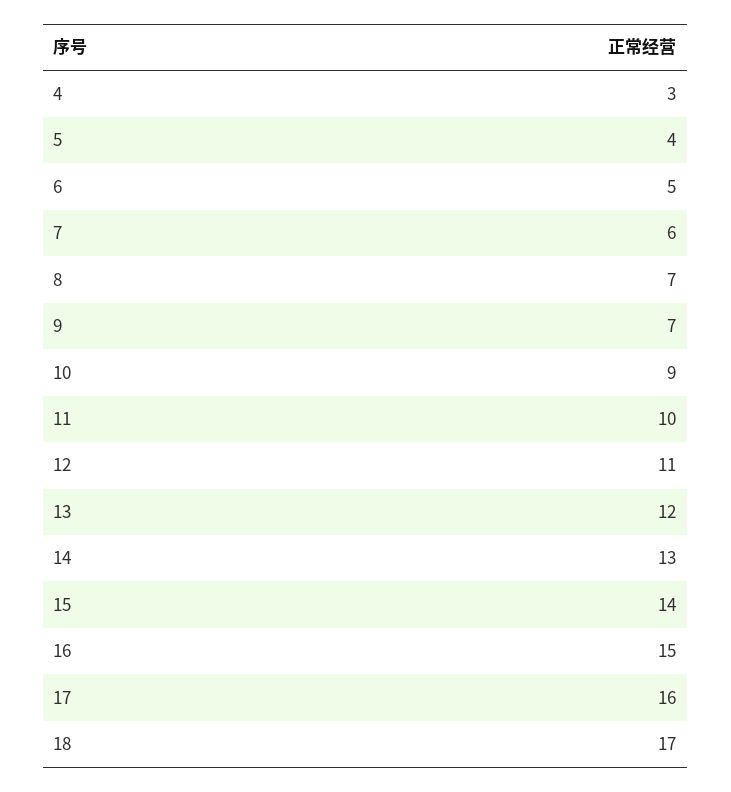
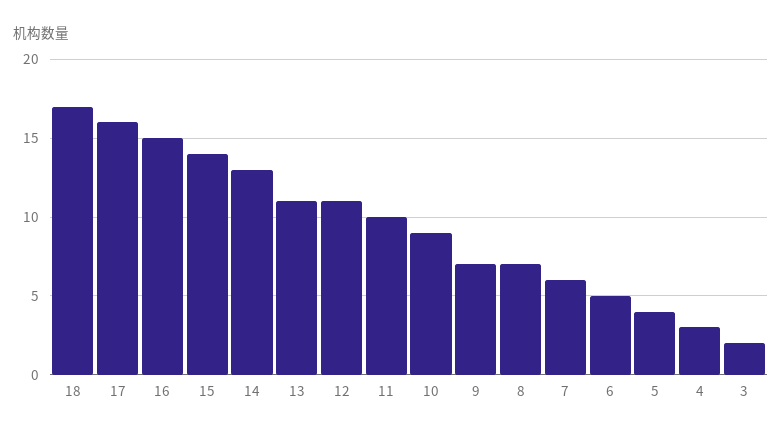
13: 12 -> 11
3: none -> 2

